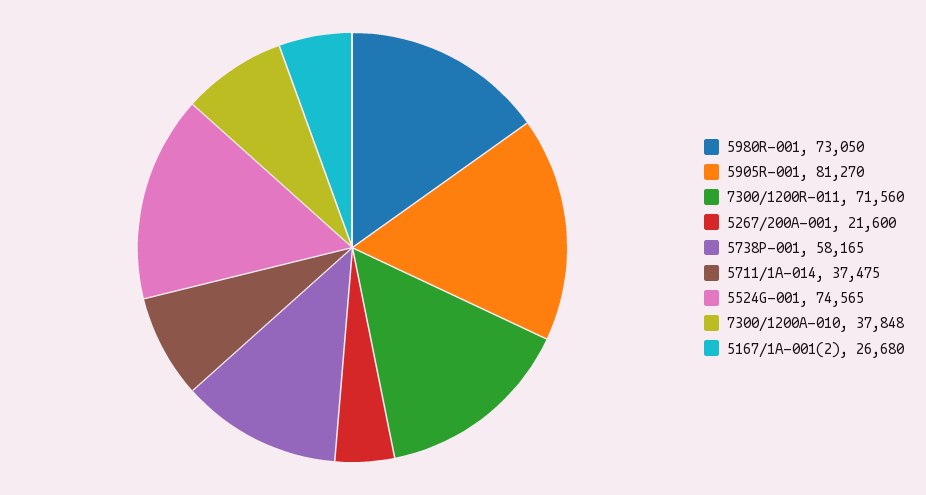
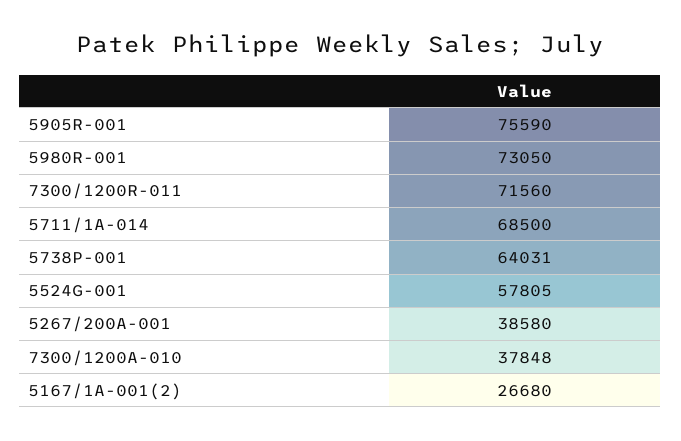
5905R-001: 81270 -> 75590
5267/200A-001: 21600 -> 38580
5738P-001: 58165 -> 64031
5711/1A-014: 37475 -> 68500
5524G-001: 74565 -> 57805

